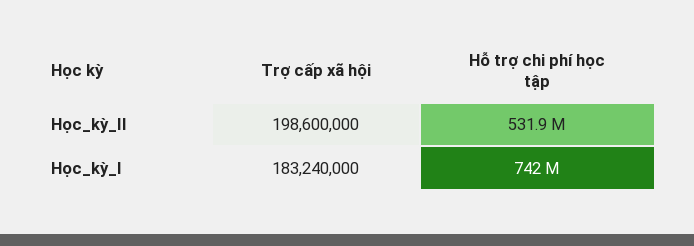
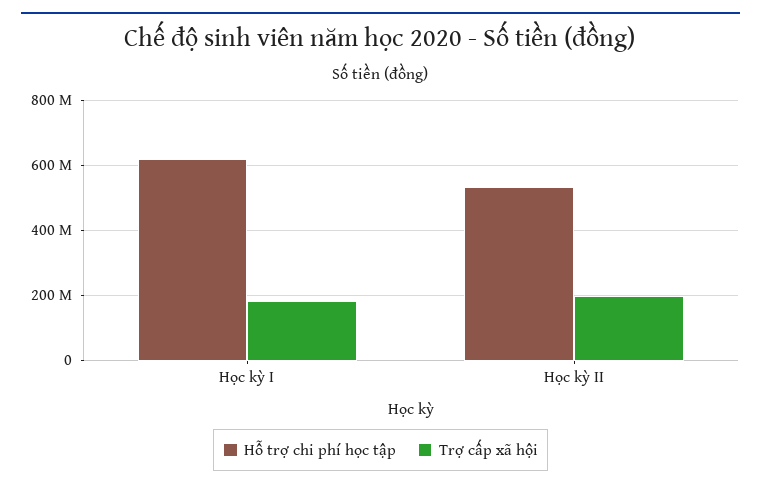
Hỗ trợ chi phí học tập, Học_kỳ_I: 742000000 -> 620000000

